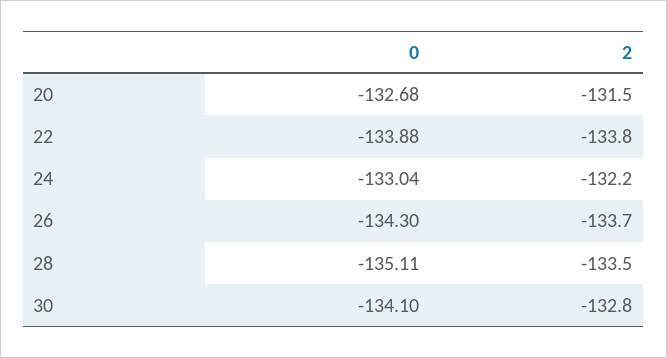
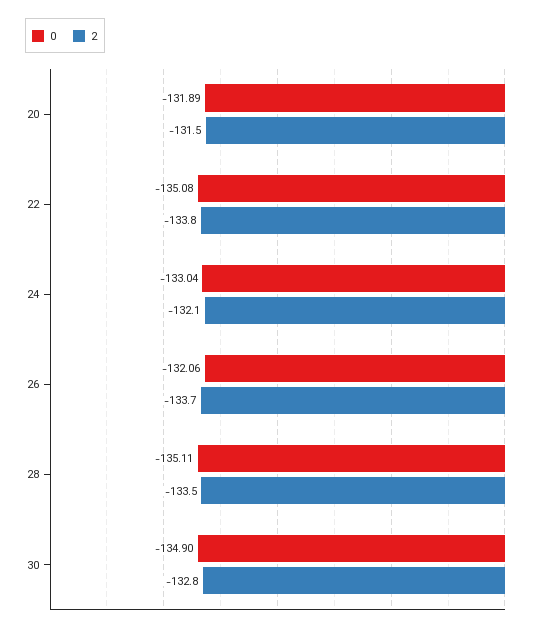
0, 20: -132.68 -> -131.89
0, 22: -133.88 -> -135.08
2, 24: -132.2 -> -132.1
0, 26: -134.3 -> -132.06
0, 30: -134.1 -> -134.9

